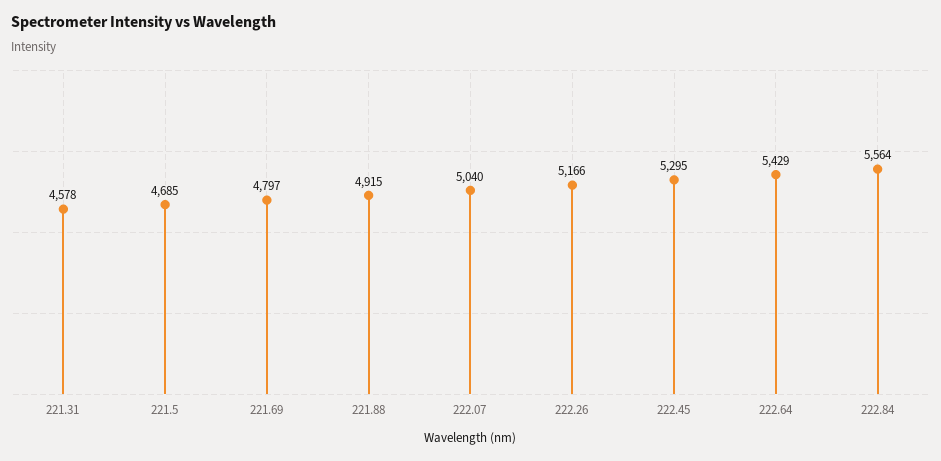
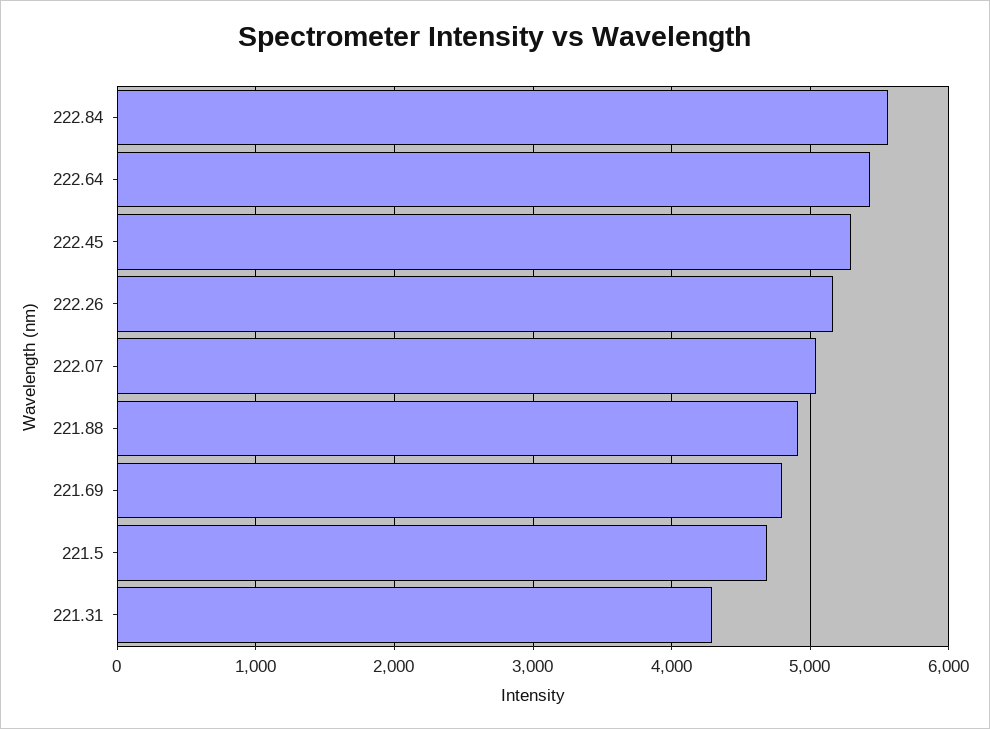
221.31: 4578 -> 4300

